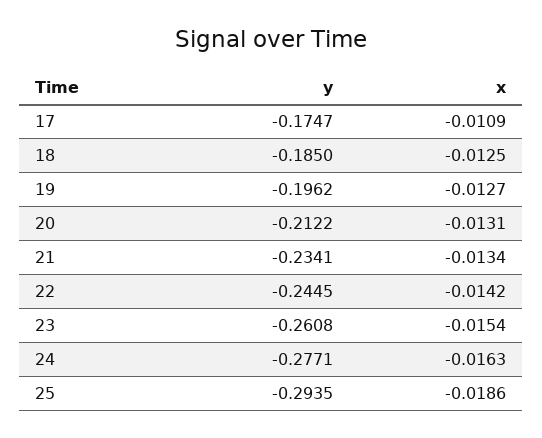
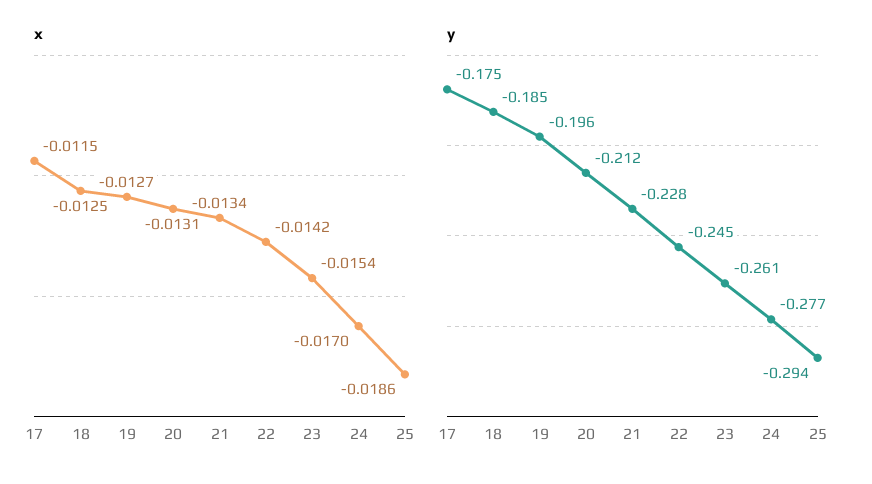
x, 17: -0.0109 -> -0.0115
y, 21: -0.2341 -> -0.228
x, 24: -0.0163 -> -0.017

